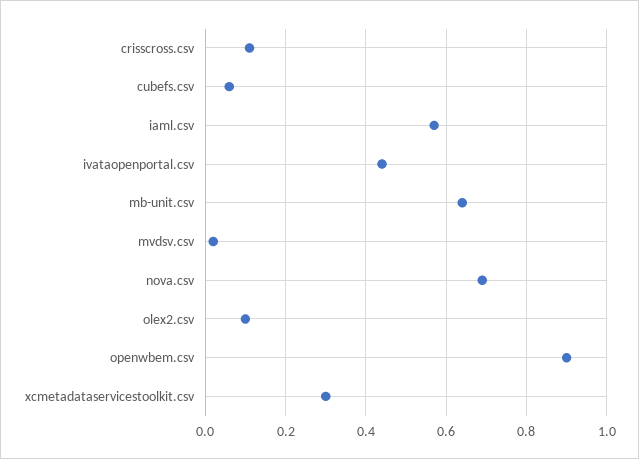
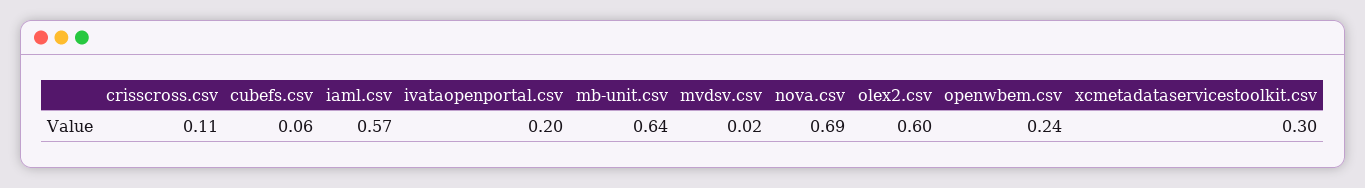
ivataopenportal.csv: 0.45 -> 0.2
olex2.csv: 0.1 -> 0.6
openwbem.csv: 0.9 -> 0.24

